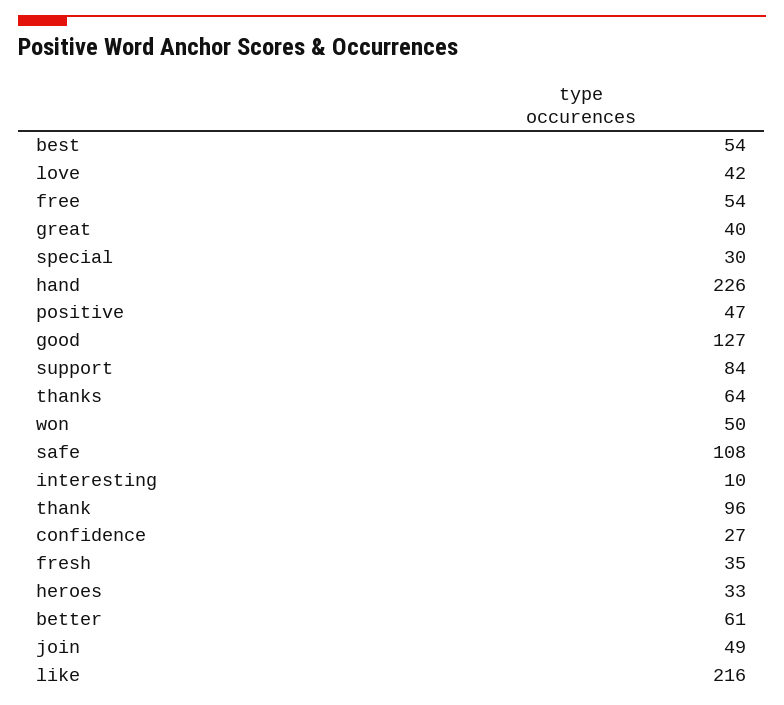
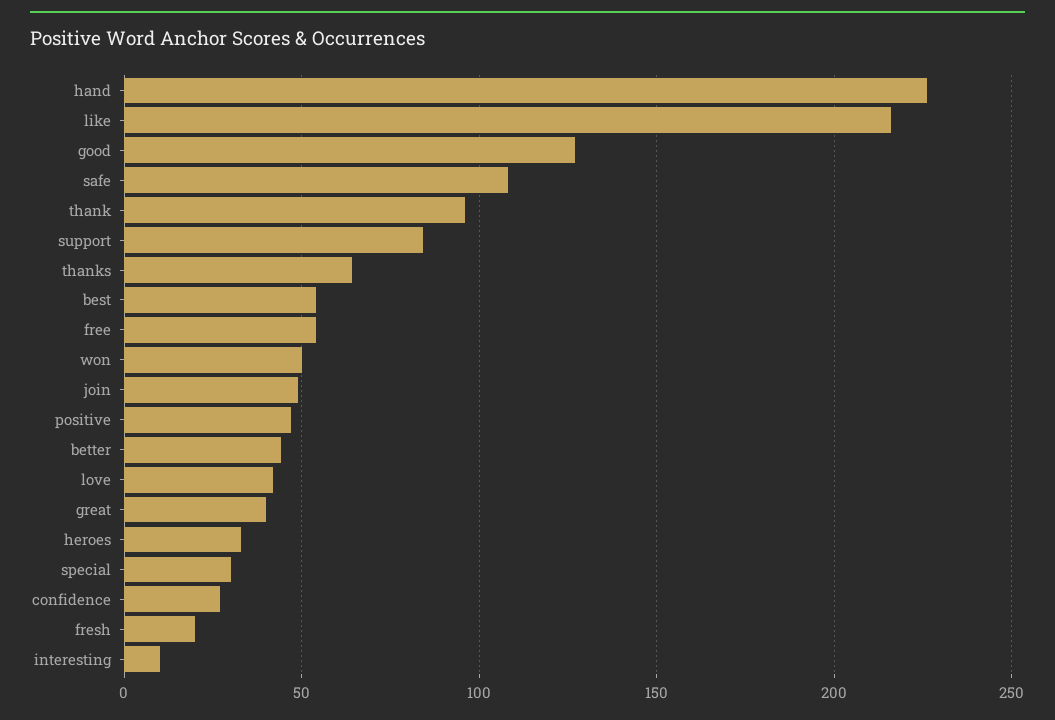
fresh: 35 -> 20
better: 61 -> 45

